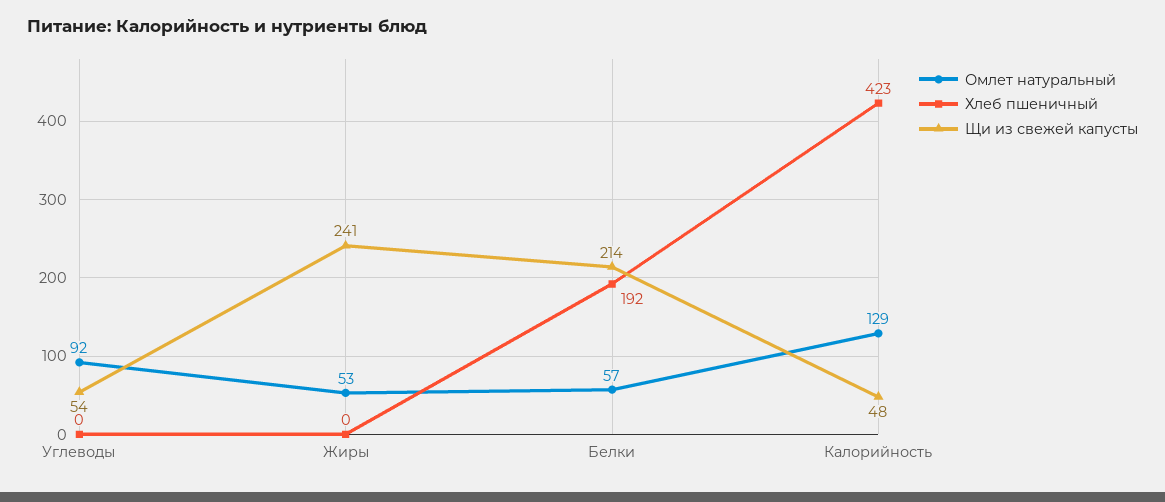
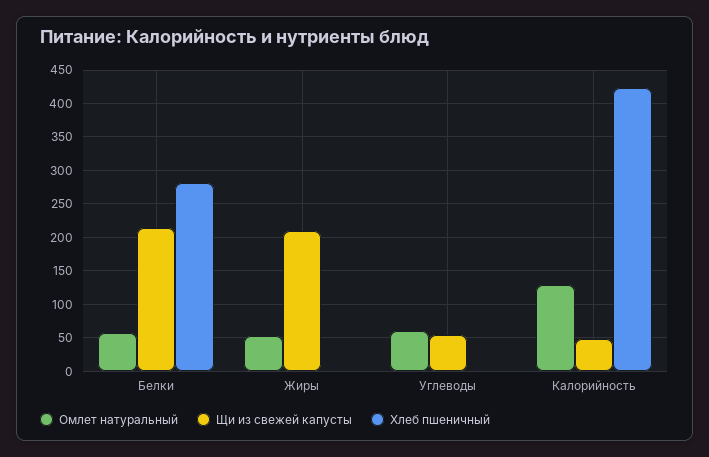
Омлет натуральный, Углеводы: 92 -> 60
Щи из свежей капусты, Жиры: 241 -> 210
Хлеб пшеничный, Белки: 192 -> 280

